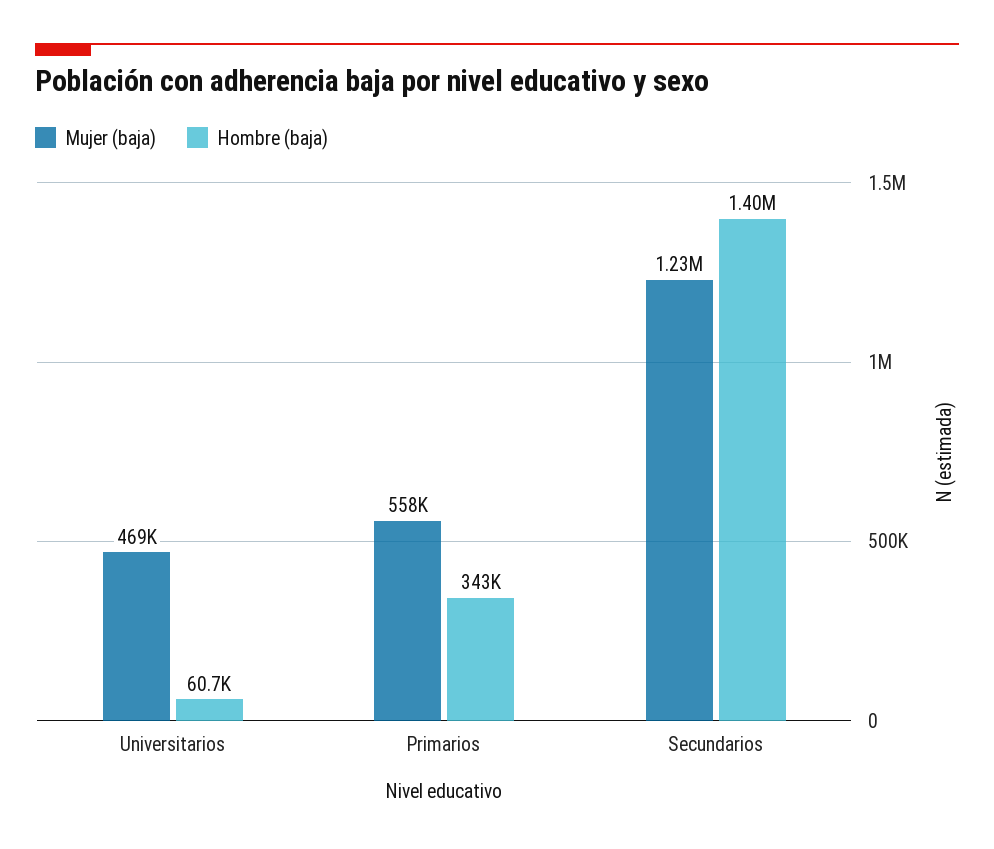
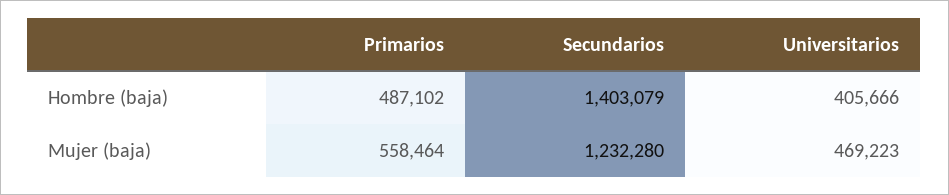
Hombre (baja), Universitarios: 60700 -> 405666
Hombre (baja), Primarios: 343000 -> 487102

